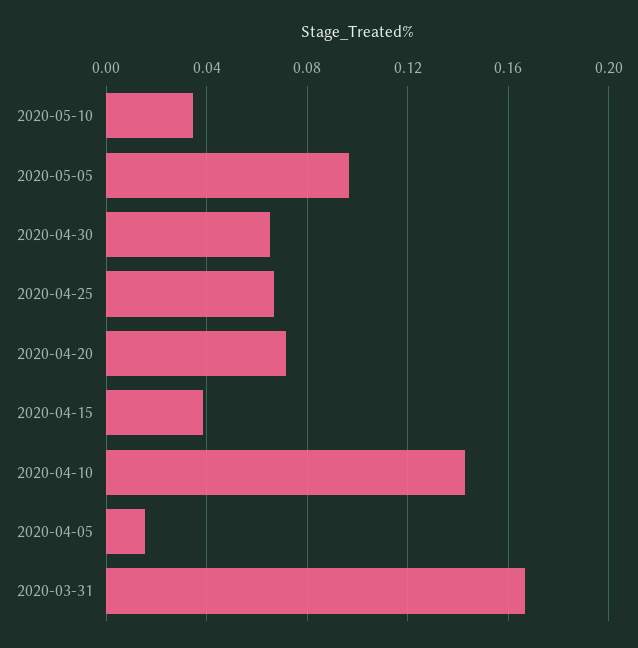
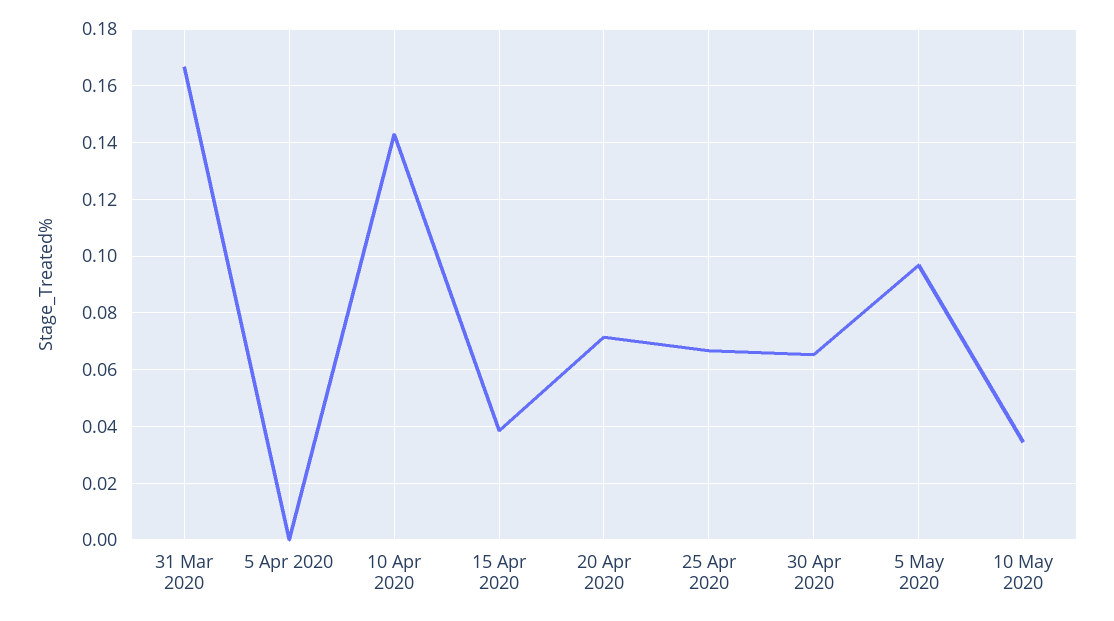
2020-04-05: 0.015 -> 0

